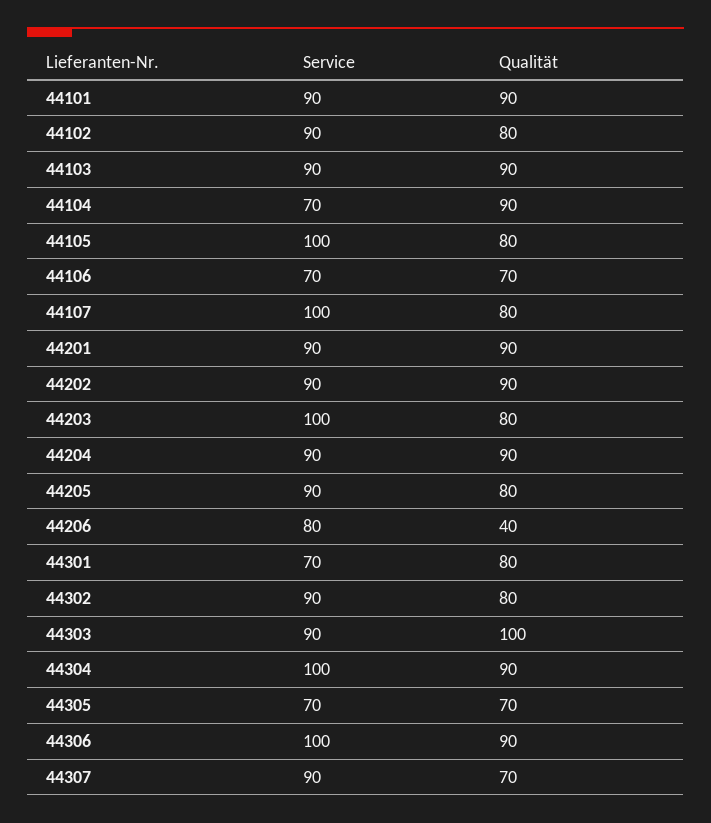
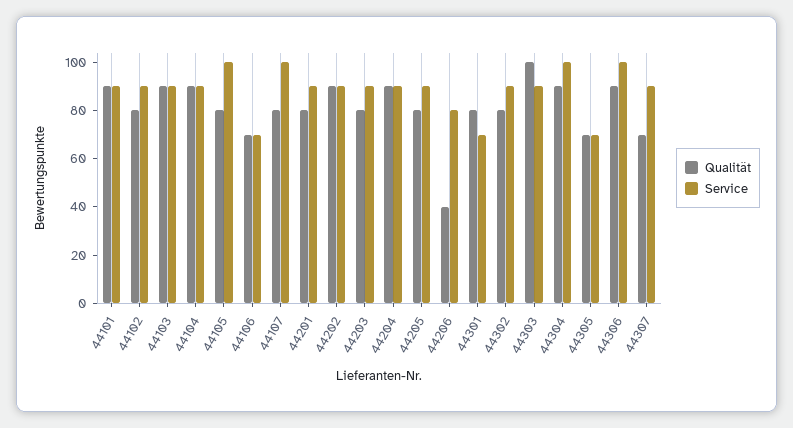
Service, 44104: 70 -> 90
Qualität, 44201: 90 -> 80
Service, 44203: 100 -> 90

